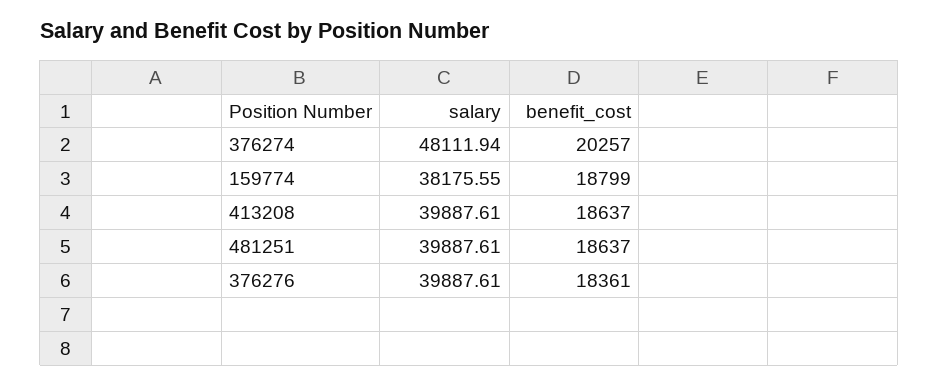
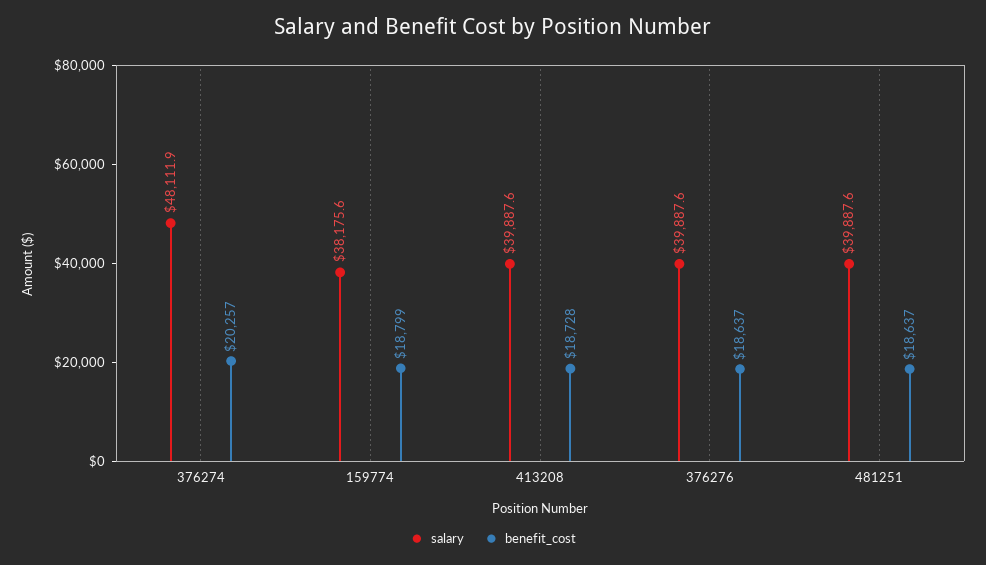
benefit_cost, 413208: 18637 -> 18728
benefit_cost, 376276: 18361 -> 18637

